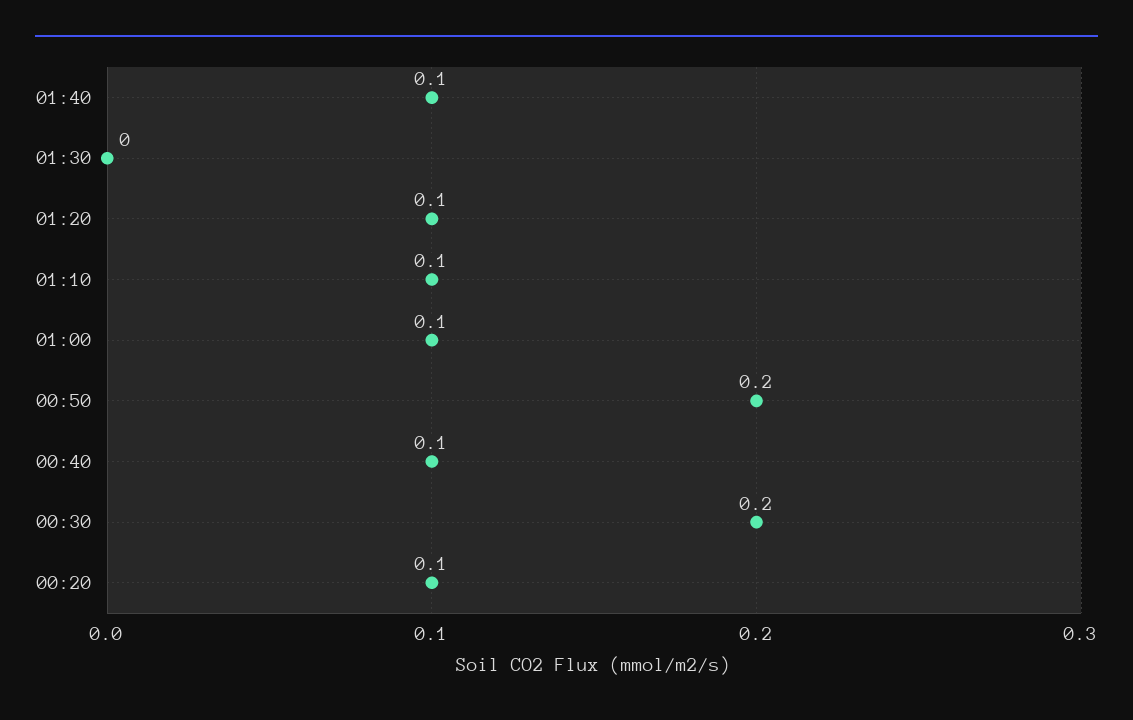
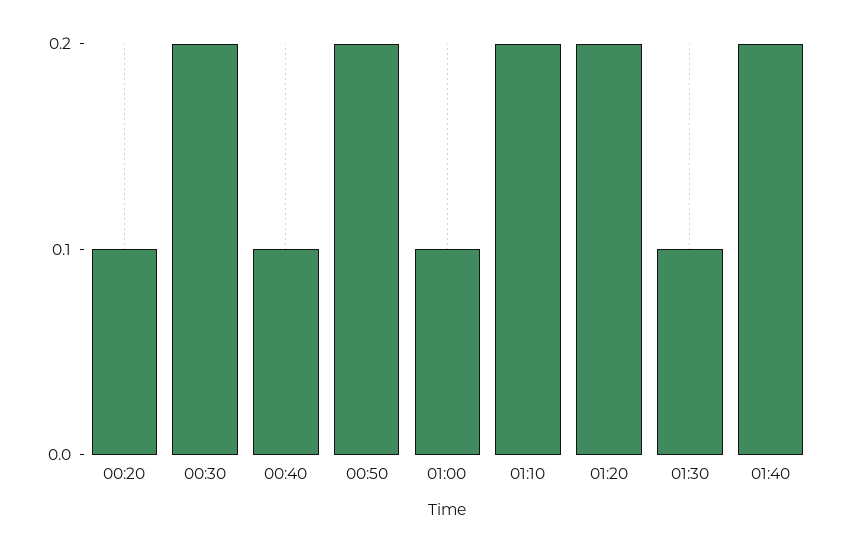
01:40: 0.1 -> 0.2
01:30: 0 -> 0.1
01:20: 0.1 -> 0.2
01:10: 0.1 -> 0.2

